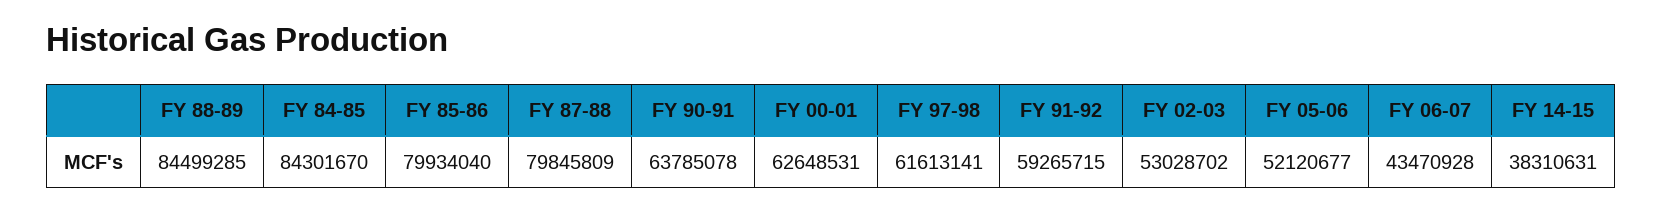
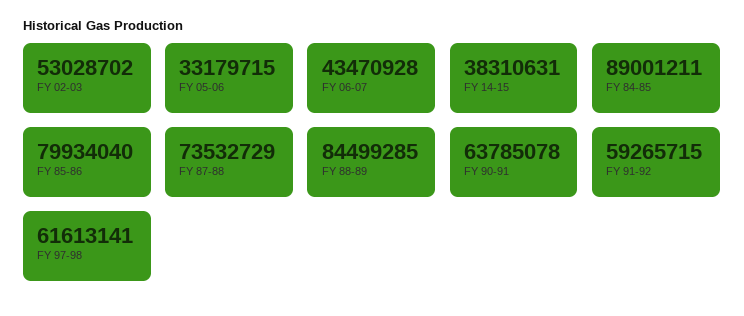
FY 84-85: 84301670 -> 89001211
FY 87-88: 79845809 -> 73532729
FY 00-01: 62648531 -> none
FY 05-06: 52120677 -> 33179715

